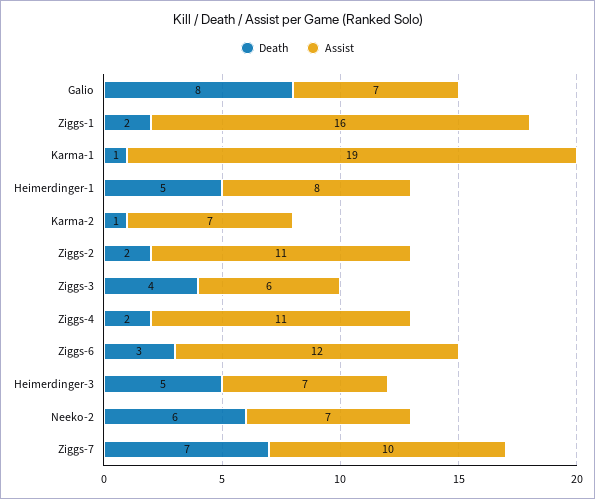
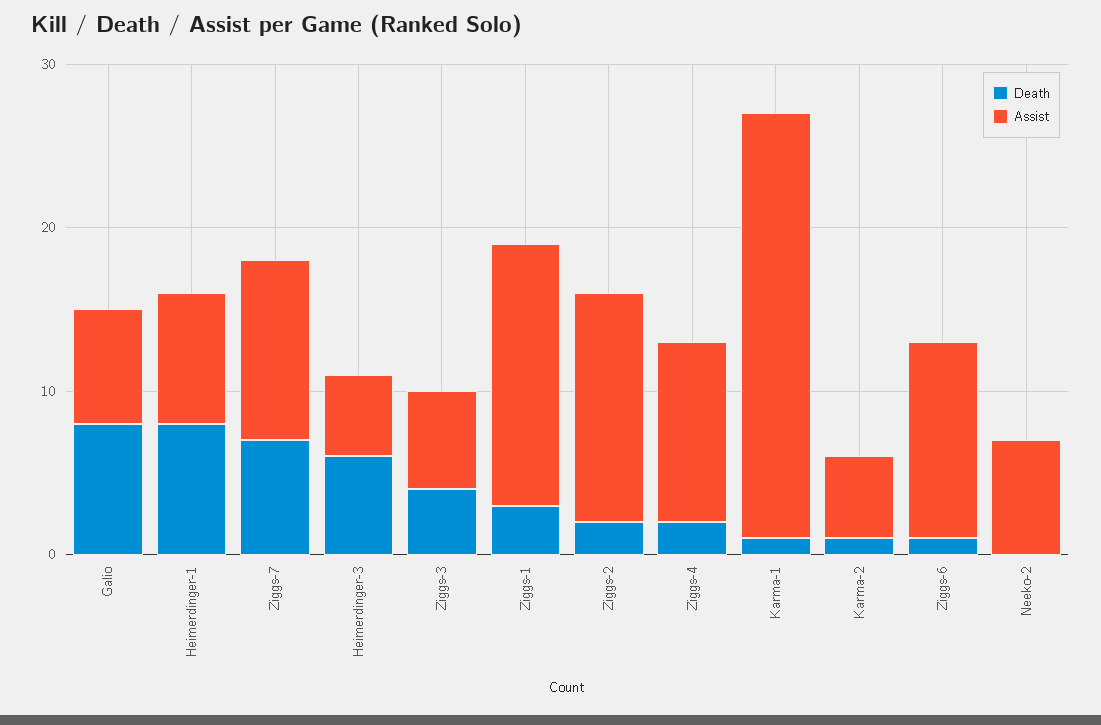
Death, Ziggs-1: 2 -> 3
Assist, Karma-1: 19 -> 26
Death, Heimerdinger-1: 5 -> 8
Assist, Karma-2: 7 -> 5
Assist, Ziggs-2: 11 -> 14
Death, Ziggs-6: 3 -> 1
Death, Heimerdinger-3: 5 -> 6
Assist, Heimerdinger-3: 7 -> 5
Death, Neeko-2: 6 -> 0
Assist, Ziggs-7: 10 -> 11

